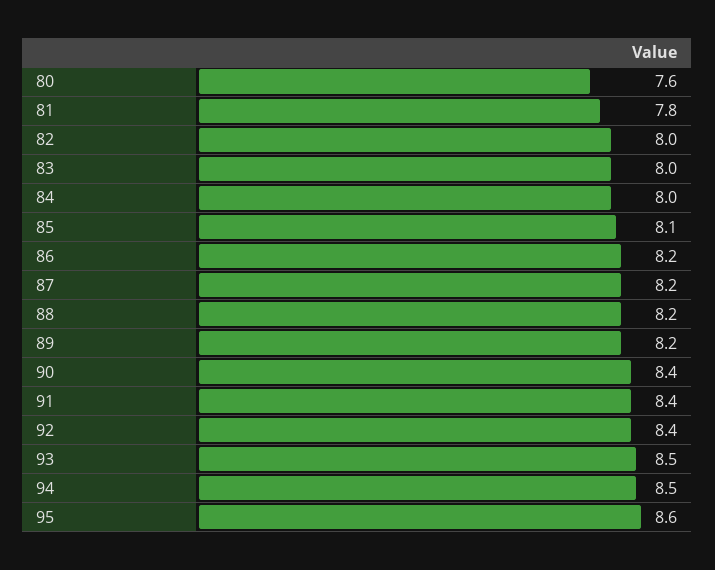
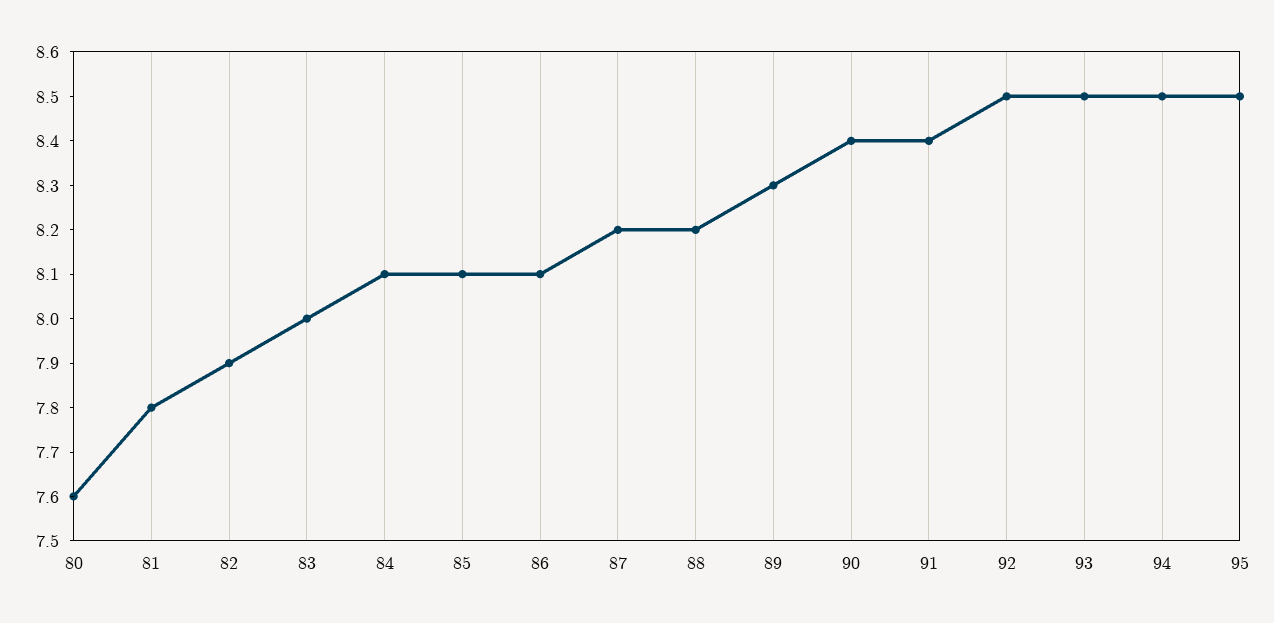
82: 8 -> 7.9
84: 8 -> 8.1
86: 8.2 -> 8.1
89: 8.2 -> 8.3
92: 8.4 -> 8.5
95: 8.6 -> 8.5

